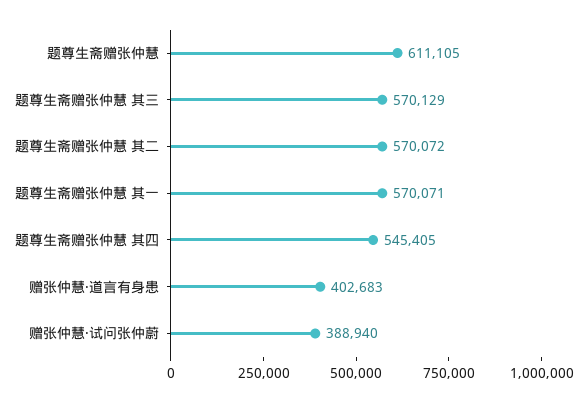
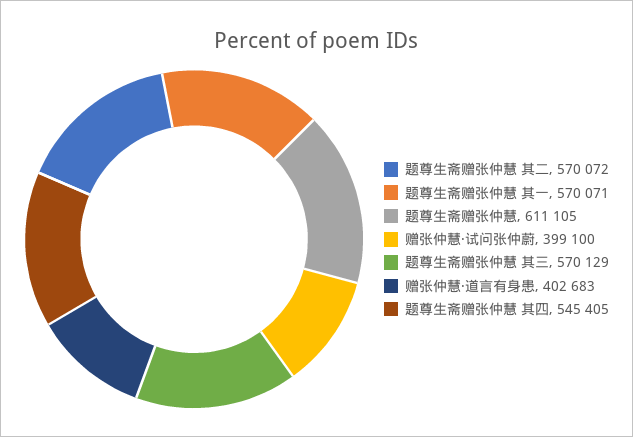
赠张仲慧·试问张仲蔚: 388940 -> 399100

